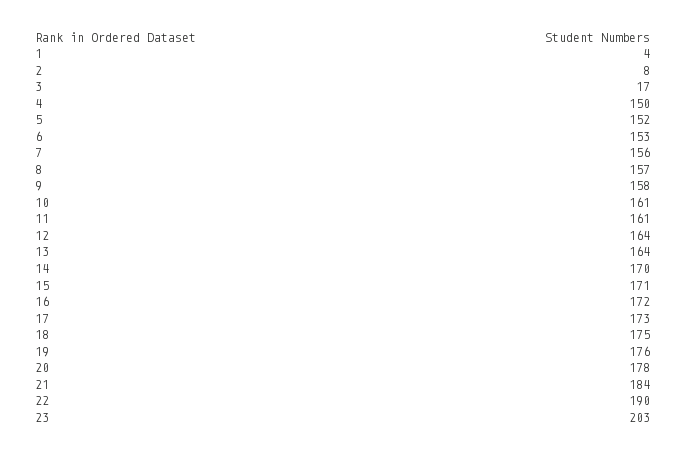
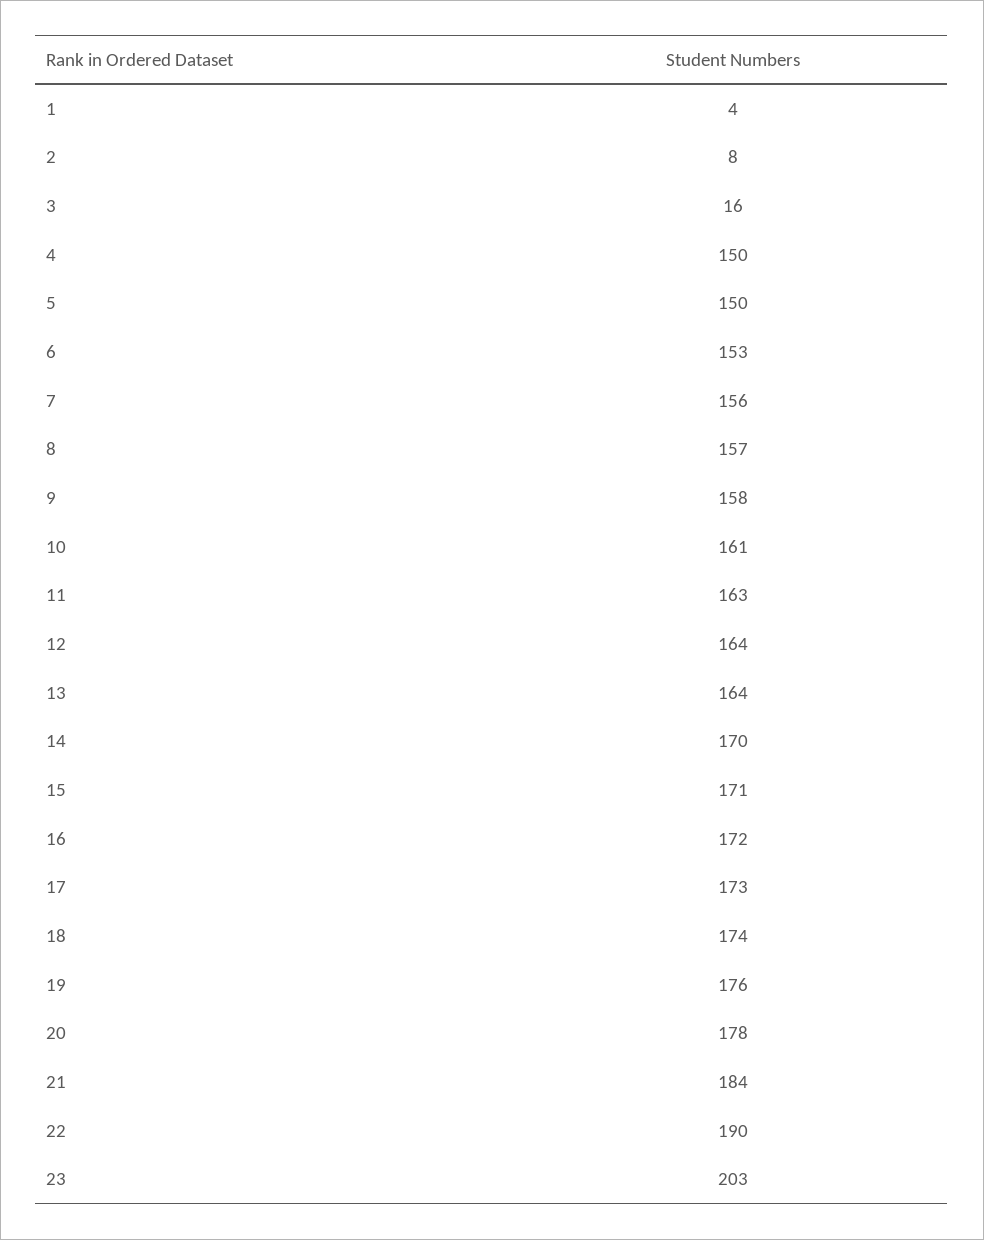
3: 17 -> 16
5: 152 -> 150
11: 161 -> 163
18: 175 -> 174

